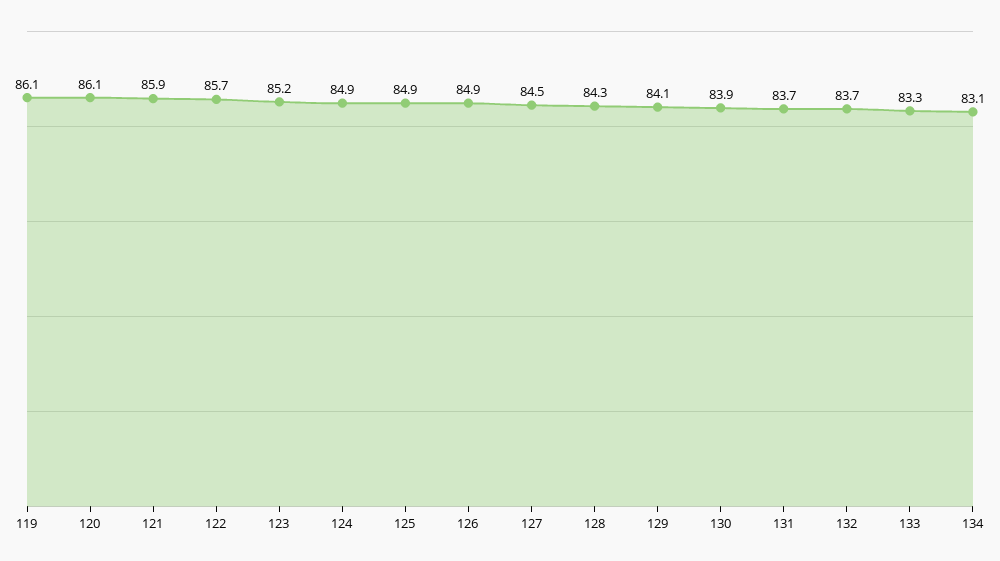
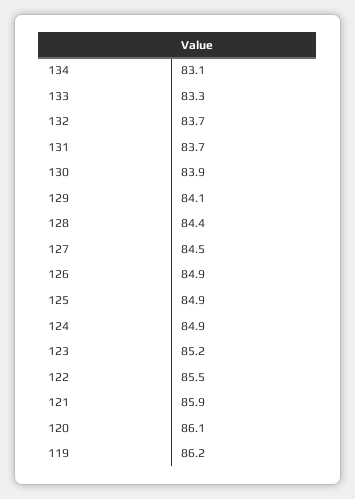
119: 86.1 -> 86.2
122: 85.7 -> 85.5
128: 84.3 -> 84.4

